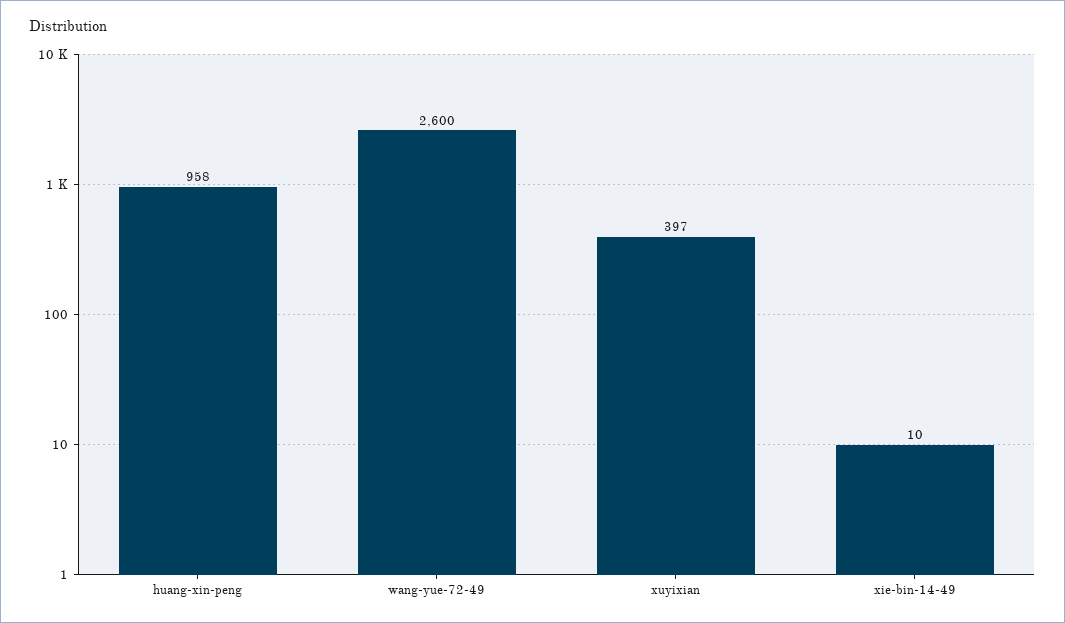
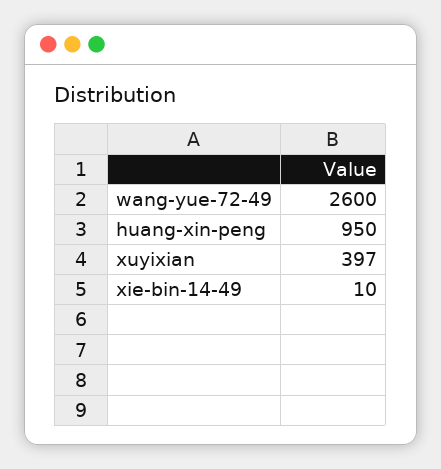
huang-xin-peng: 958 -> 950

